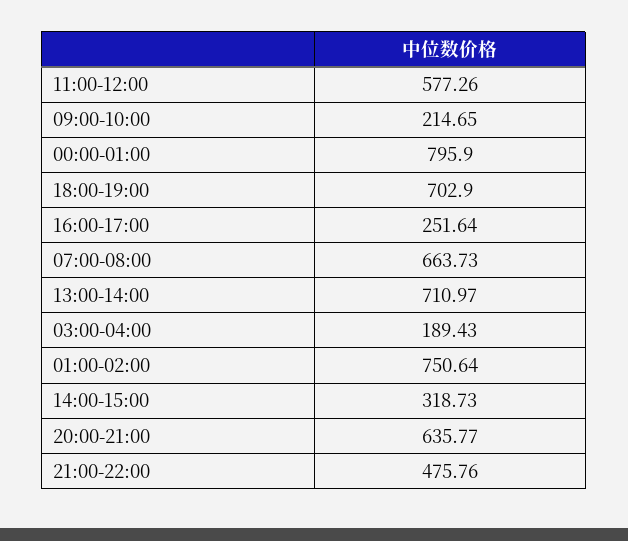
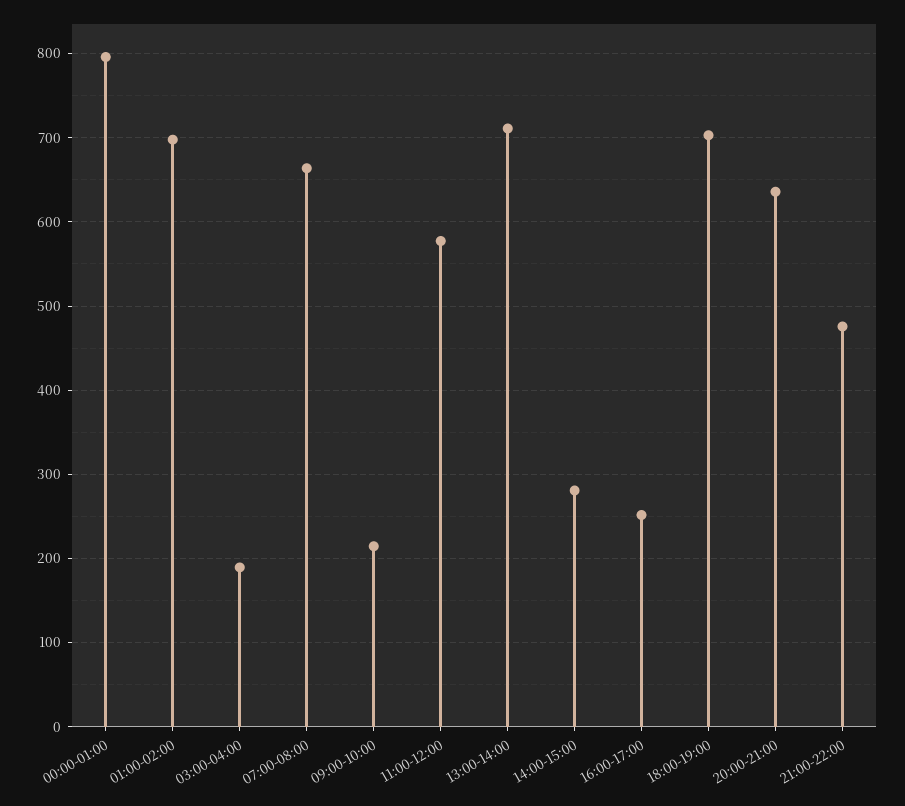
01:00-02:00: 750.64 -> 700
14:00-15:00: 318.73 -> 280

